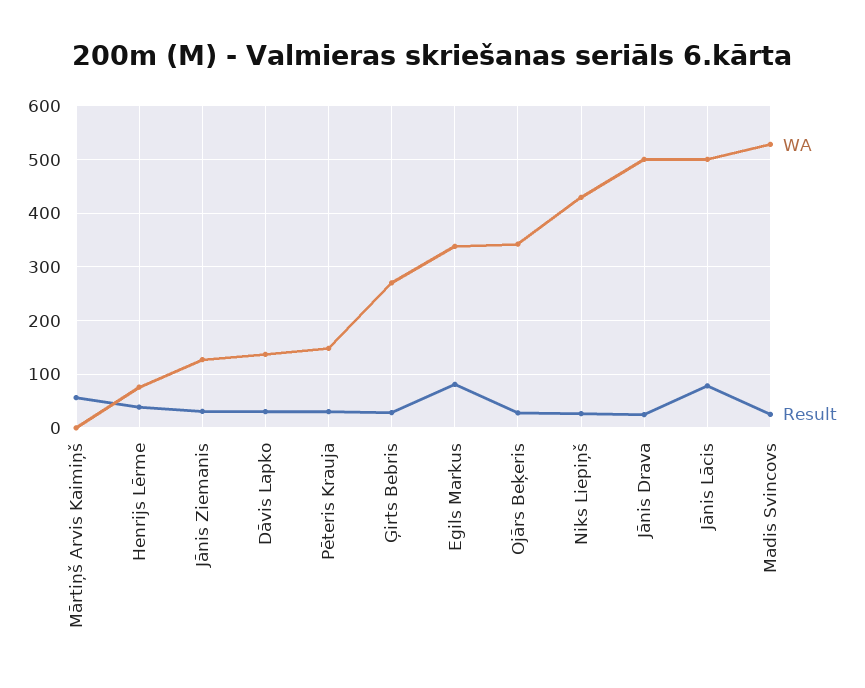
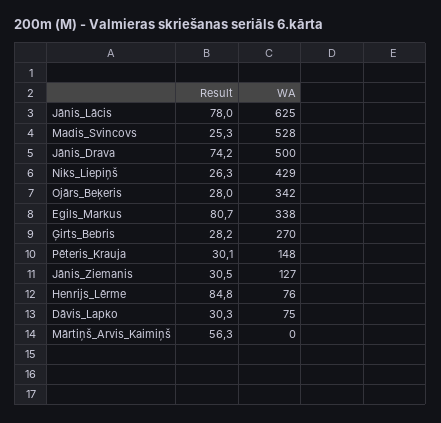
Result, Henrijs Lērme: 40 -> 84.8
WA, Dāvis Lapko: 140 -> 75
Result, Jānis Drava: 20 -> 74.2
WA, Jānis Lācis: 500 -> 625

